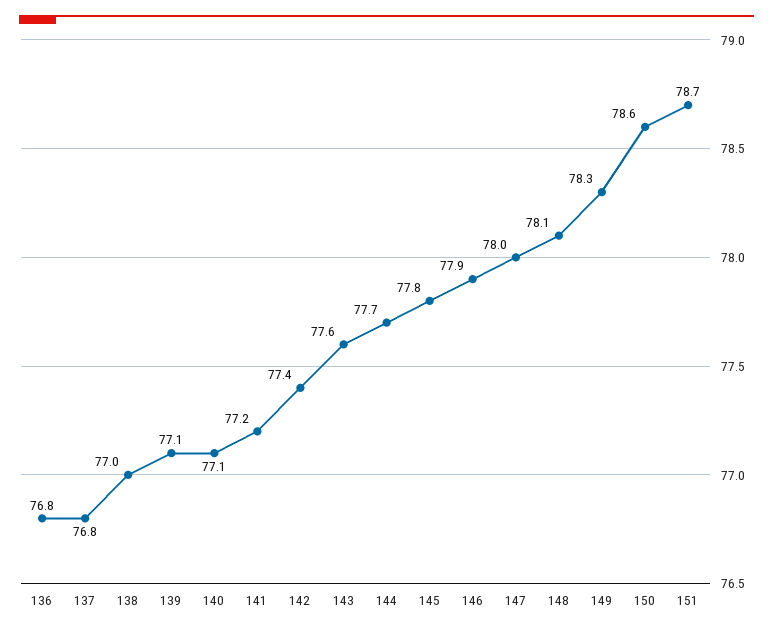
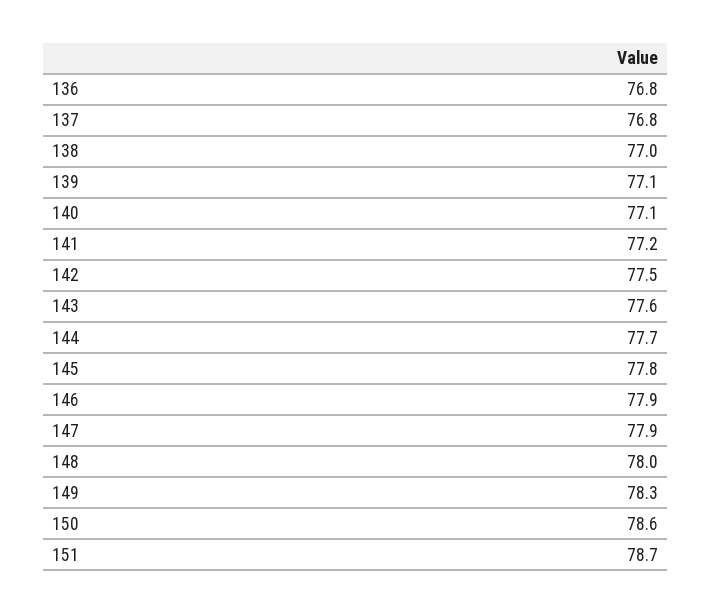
142: 77.4 -> 77.5
147: 78 -> 77.9
148: 78.1 -> 78

